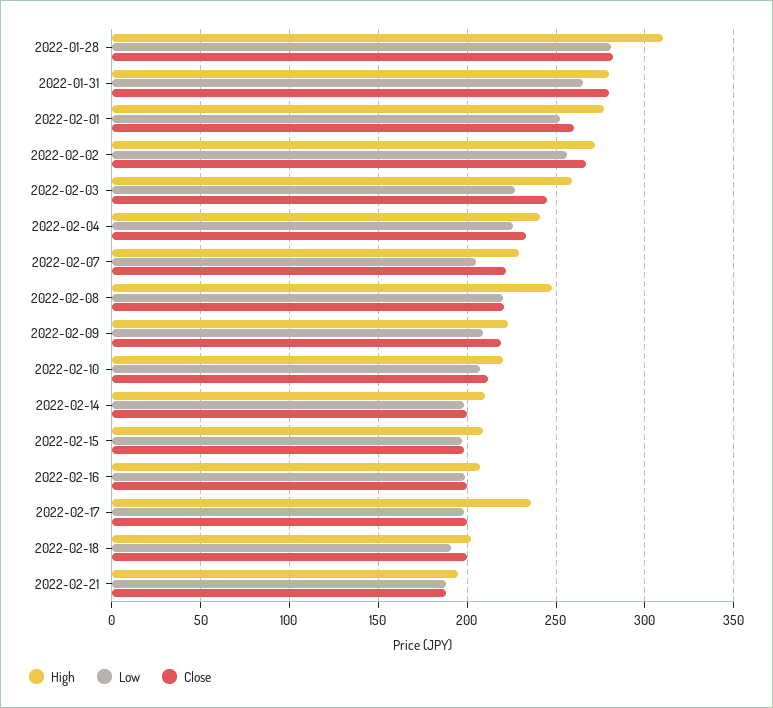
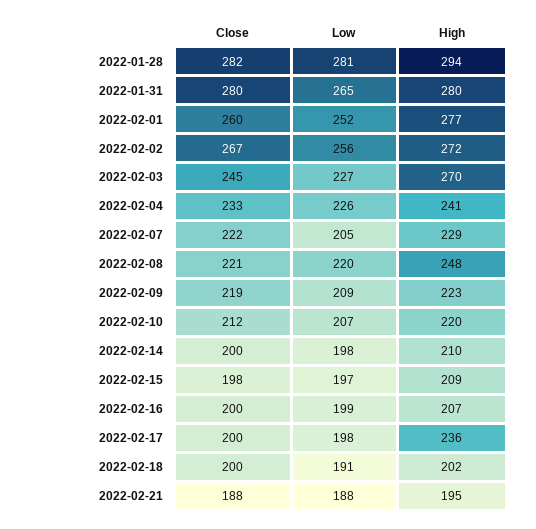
High, 2022-01-28: 310 -> 294
High, 2022-02-03: 260 -> 270

